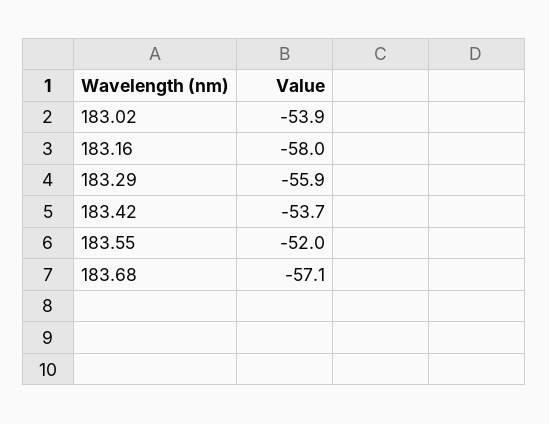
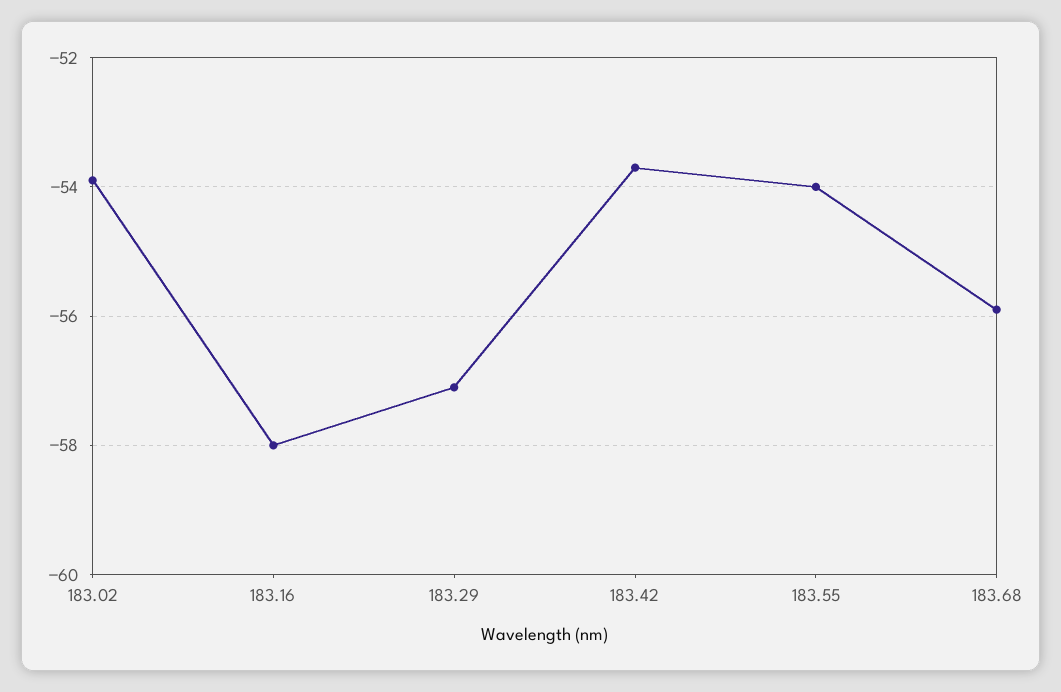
183.29: -55.9 -> -57
183.55: -52 -> -54
183.68: -57.1 -> -56

